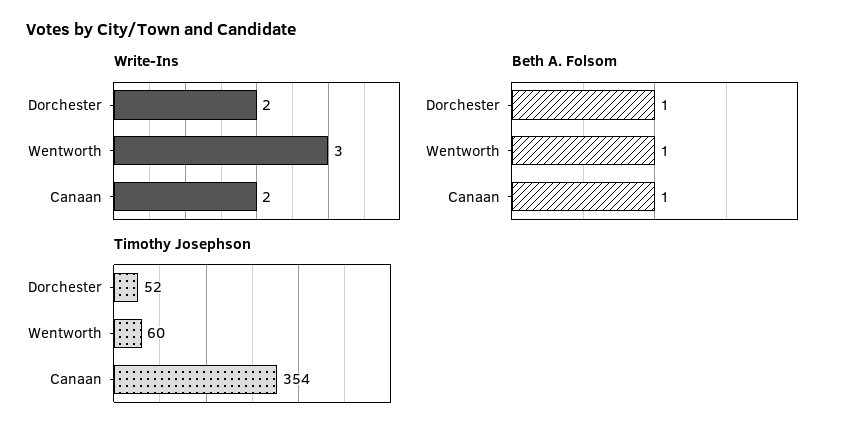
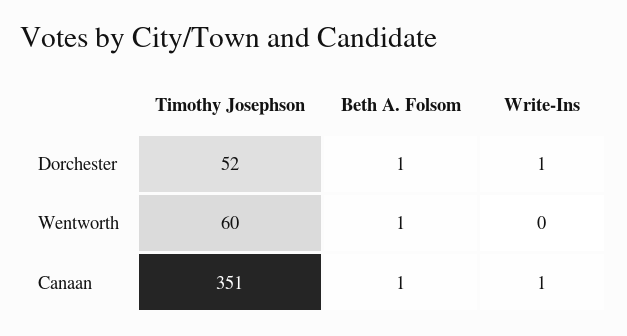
Write-Ins, Dorchester: 2 -> 1
Write-Ins, Wentworth: 3 -> 0
Write-Ins, Canaan: 2 -> 1
Timothy Josephson, Canaan: 354 -> 351

